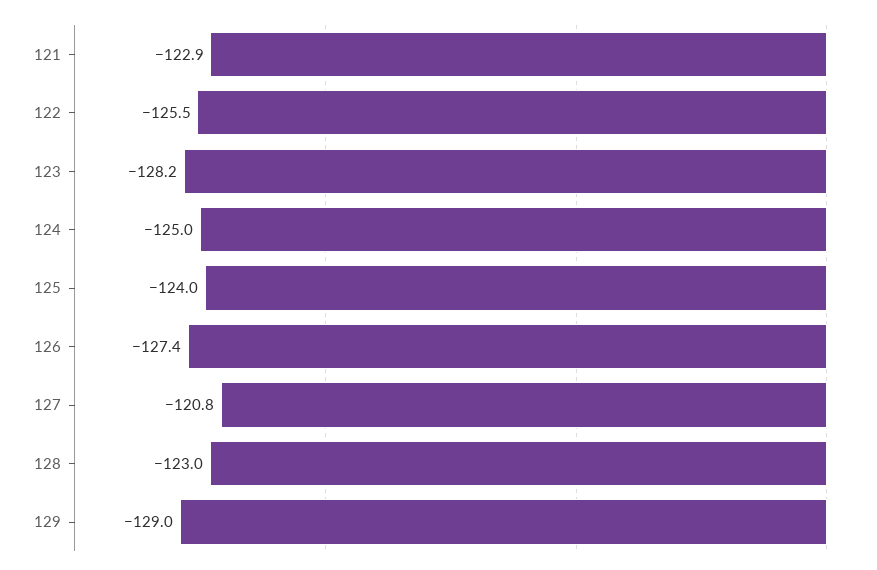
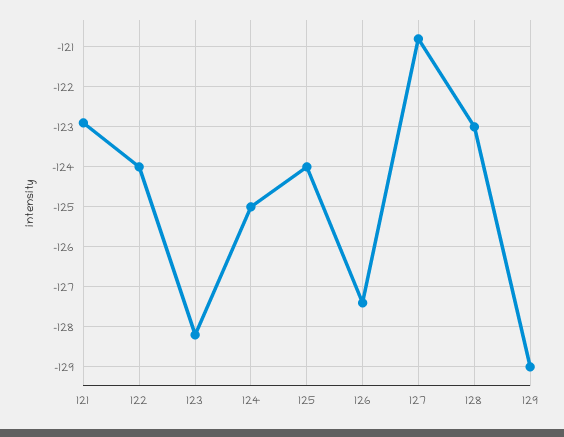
122: -125.5 -> -124

